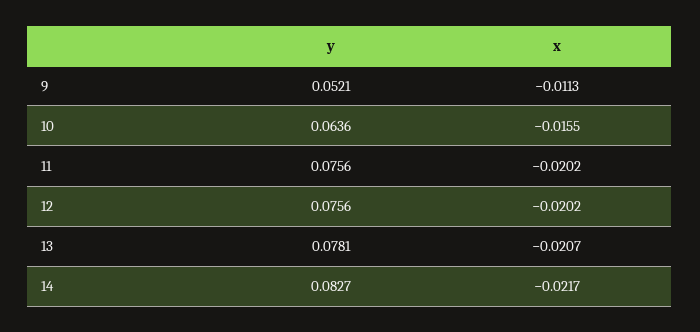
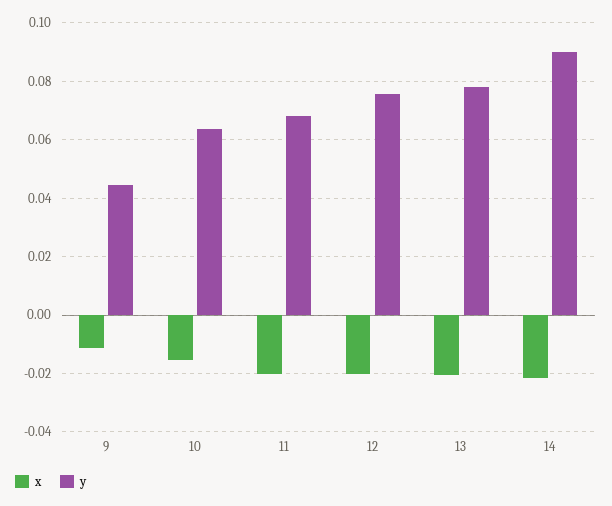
y, 9: 0.0521 -> 0.045
y, 11: 0.0756 -> 0.0675
y, 14: 0.0827 -> 0.09

